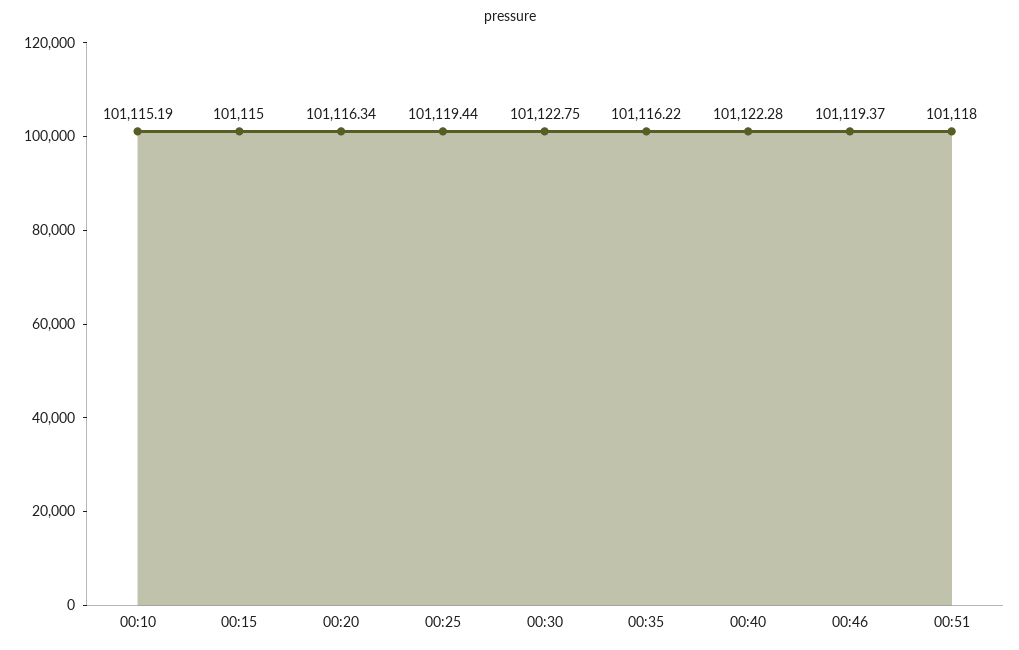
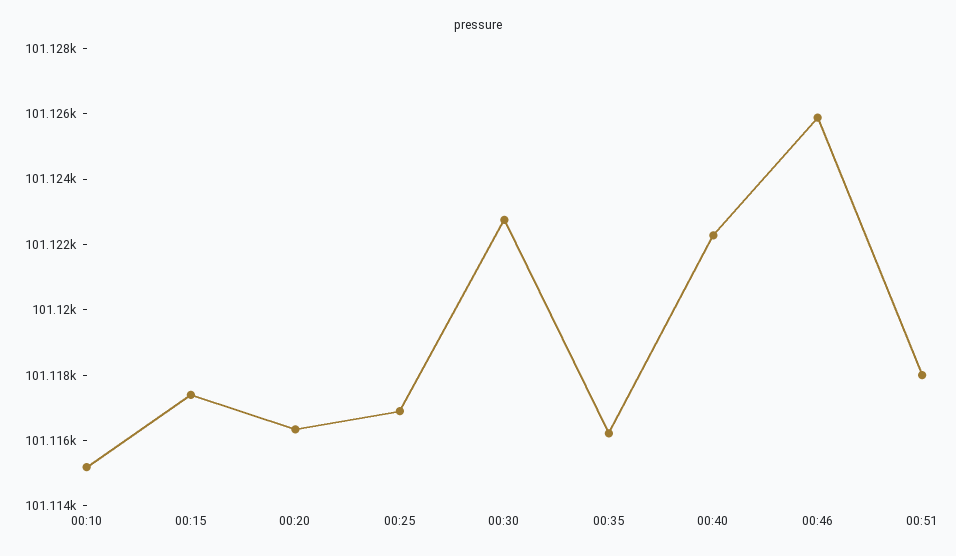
00:15: 101115 -> 101117.5
00:25: 101119.44 -> 101117
00:46: 101119.37 -> 101126

